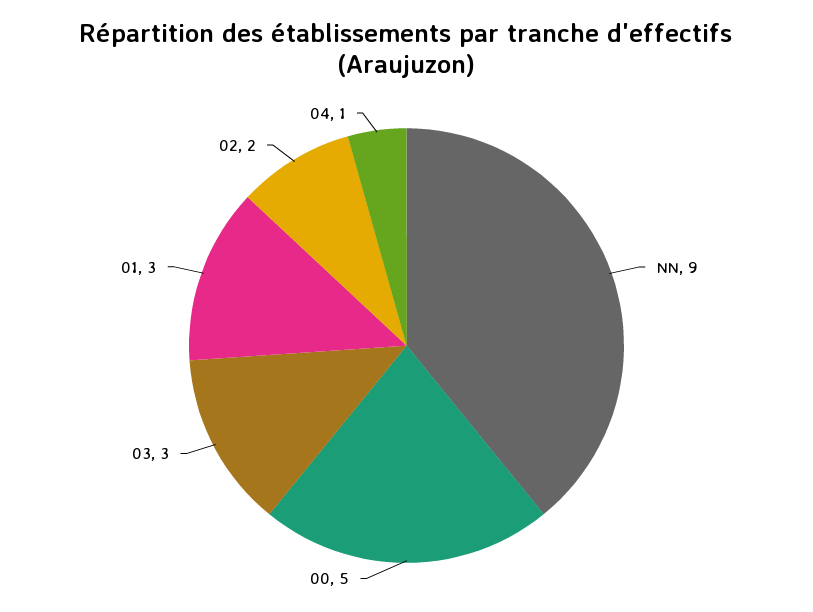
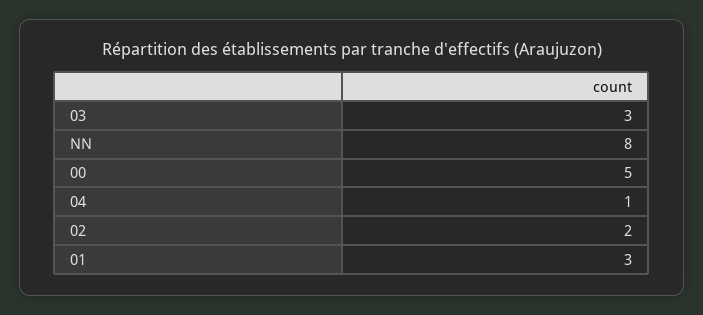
NN: 9 -> 8

